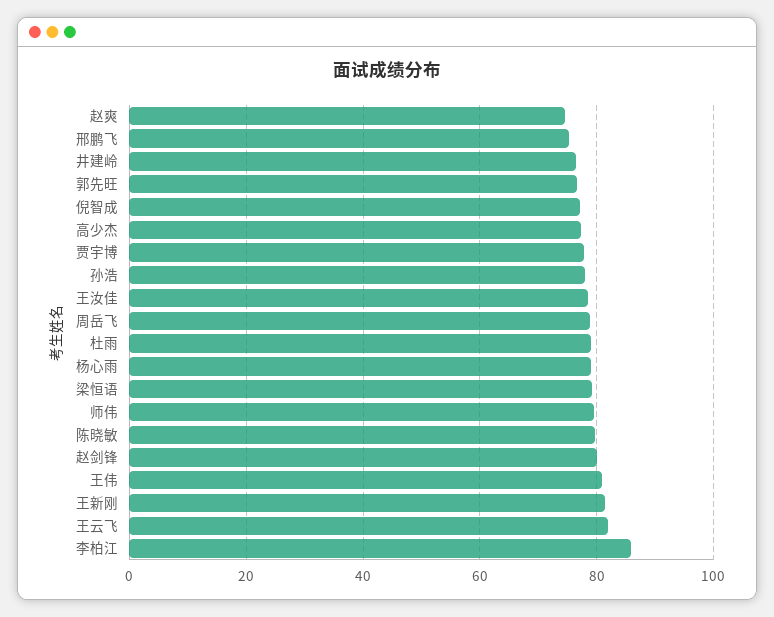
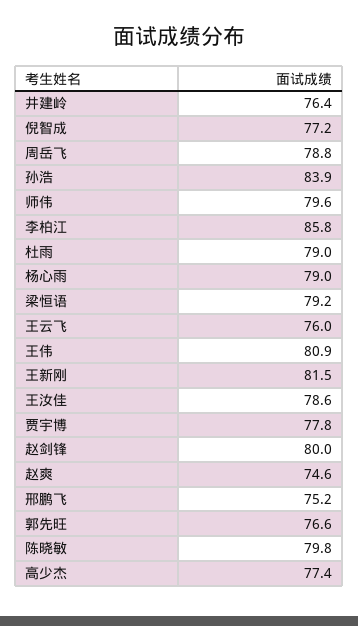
孙浩: 78 -> 83.9
王云飞: 82 -> 76

